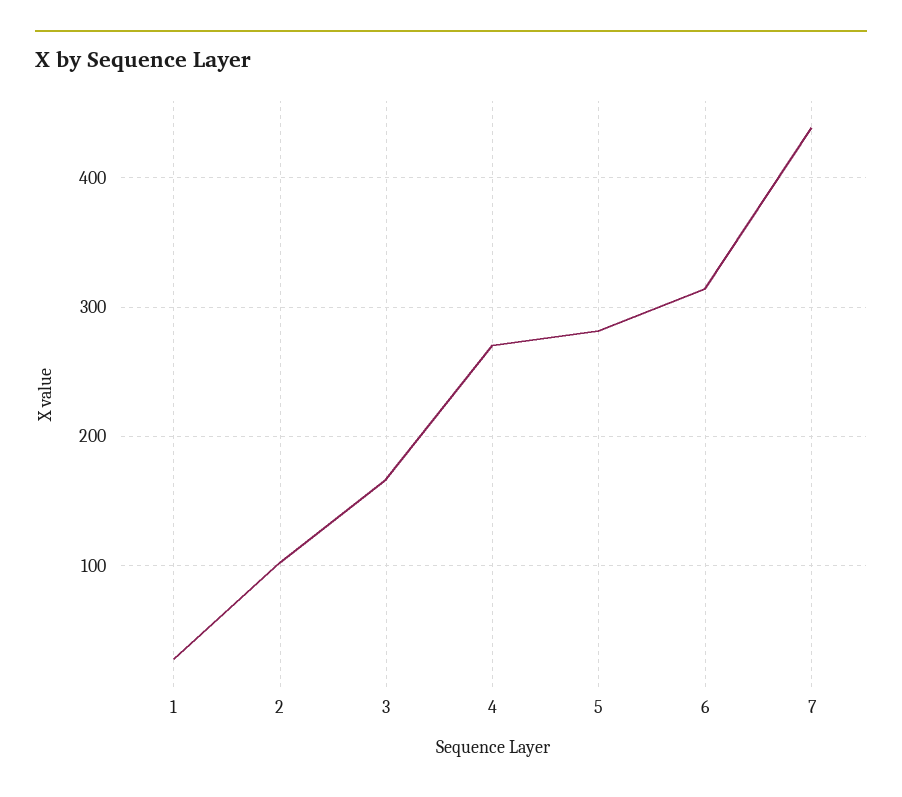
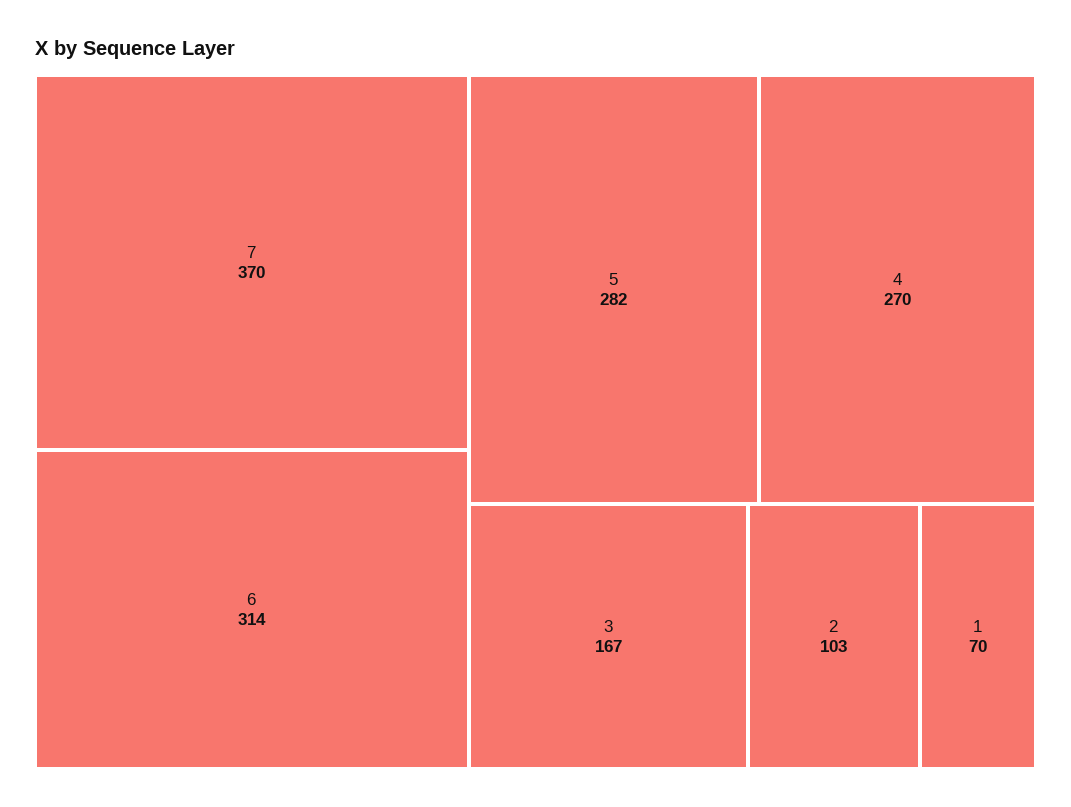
1: 30 -> 70
7: 440 -> 370

